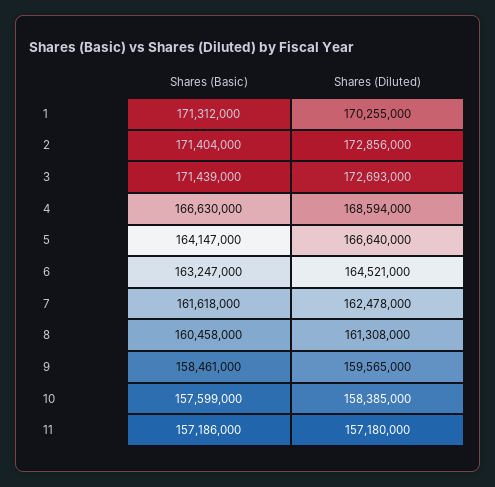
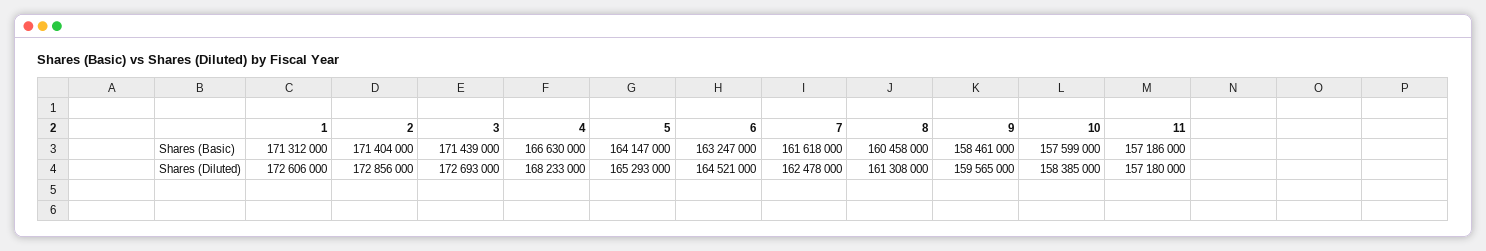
Shares (Diluted), 1: 170255000 -> 172606000
Shares (Diluted), 4: 168594000 -> 168233000
Shares (Diluted), 5: 166640000 -> 165293000

